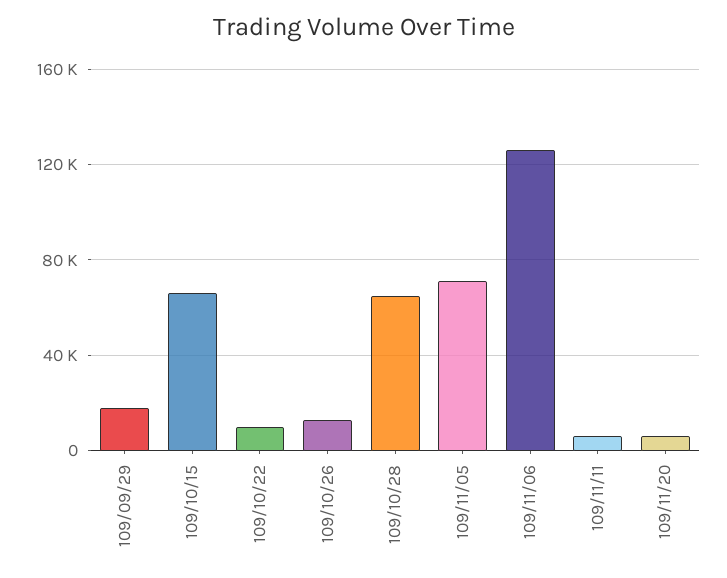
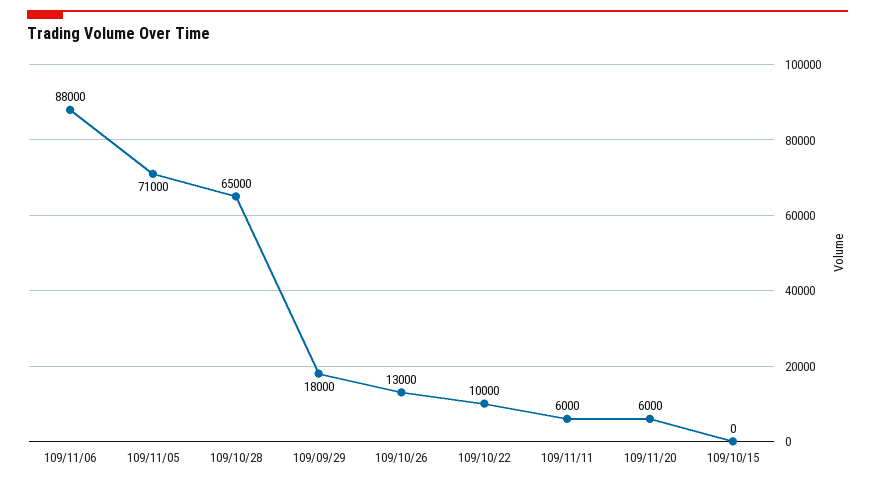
109/10/15: 65000 -> 0
109/11/06: 125000 -> 88000

